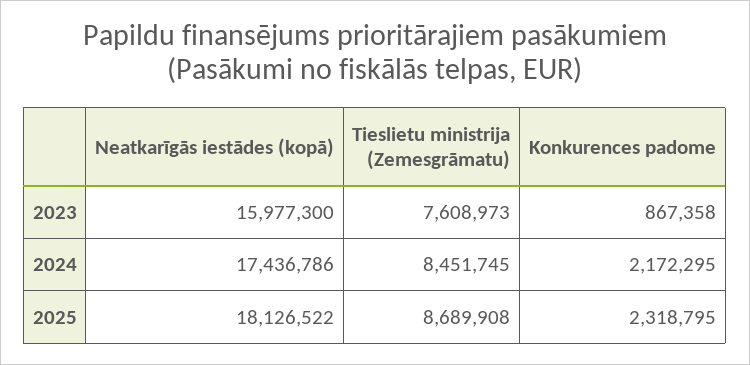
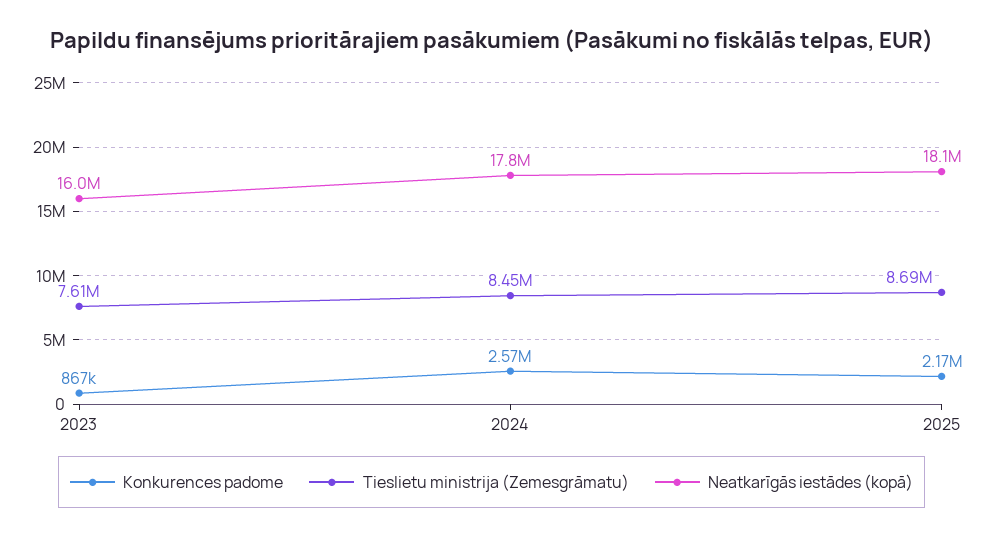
Neatkarīgās iestādes (kopā), 2024: 17436786 -> 17800000
Konkurences padome, 2024: 2172295 -> 2570000
Konkurences padome, 2025: 2318795 -> 2170000

